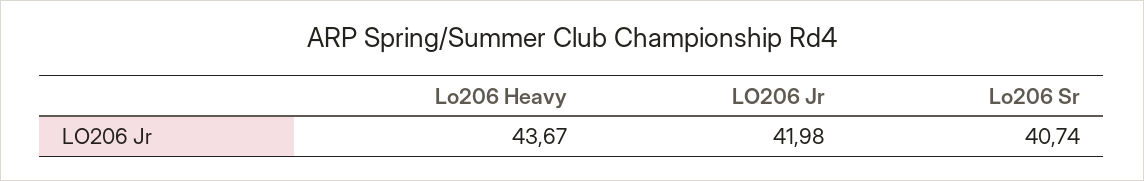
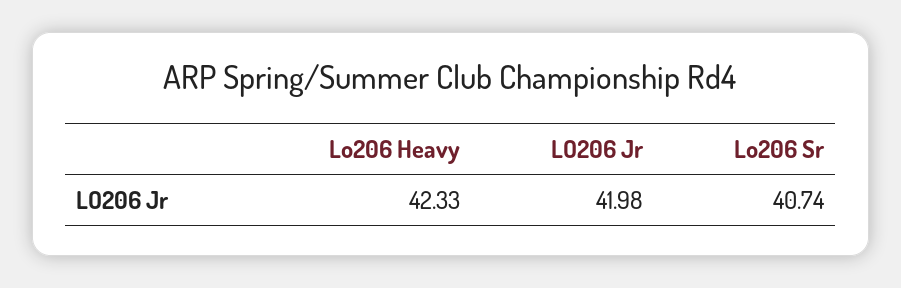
Lo206 Heavy: 43.67 -> 42.33

